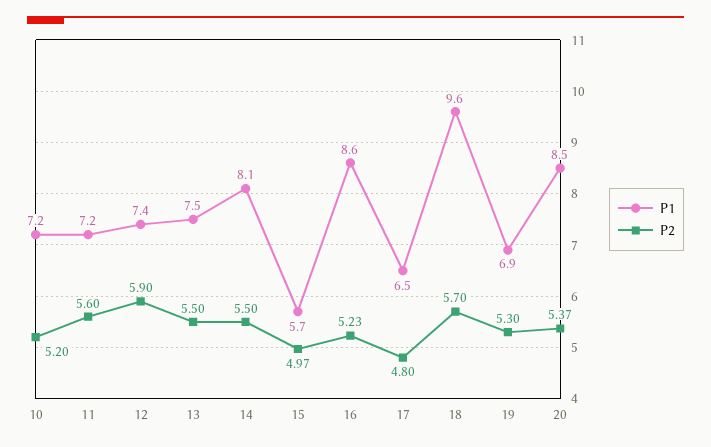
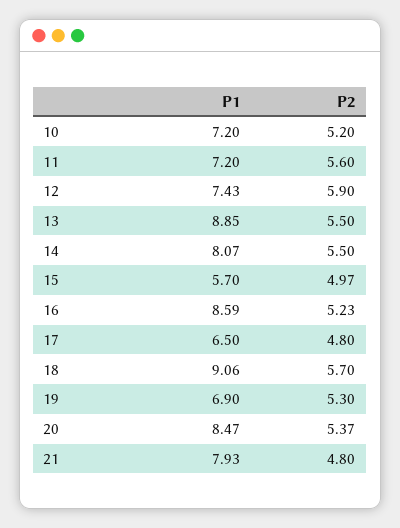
P1, 13: 7.5 -> 8.85
P1, 18: 9.6 -> 9.06
P1, 21: none -> 7.93
P2, 21: none -> 4.8

